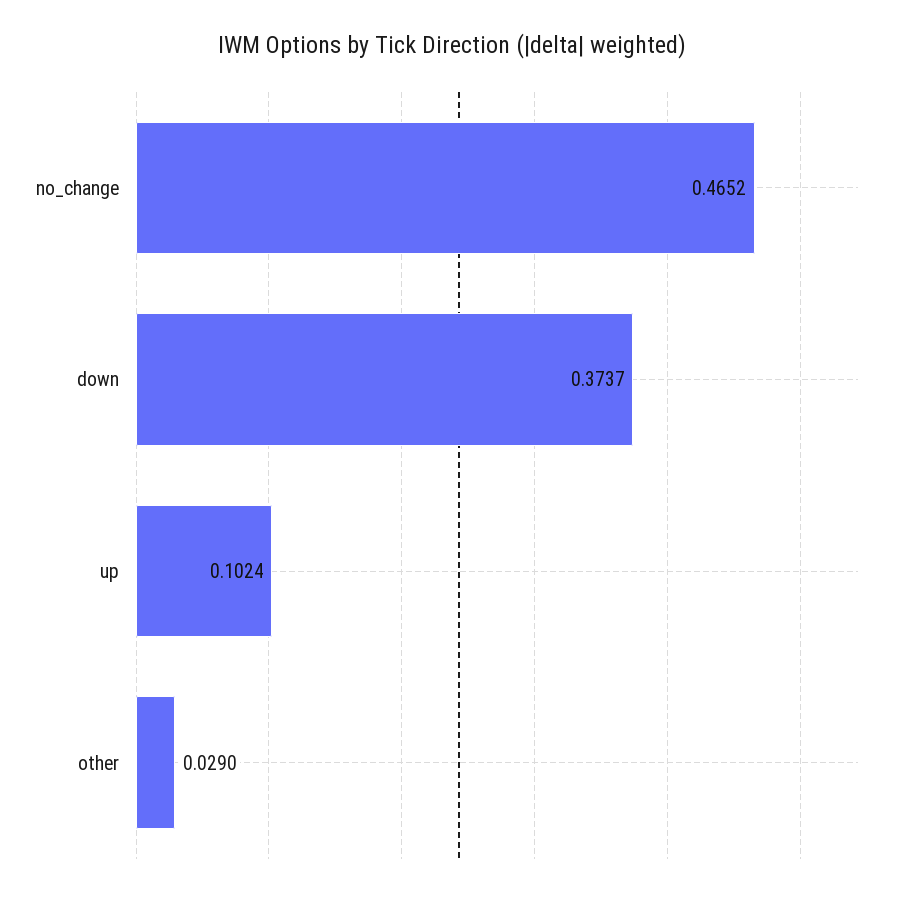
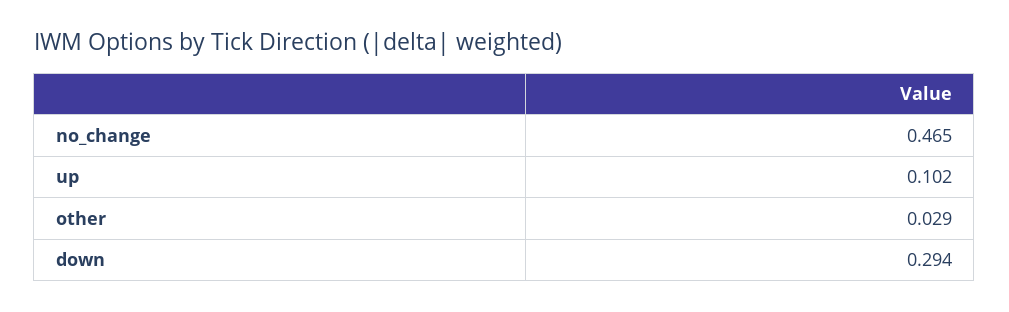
down: 0.3737 -> 0.294

